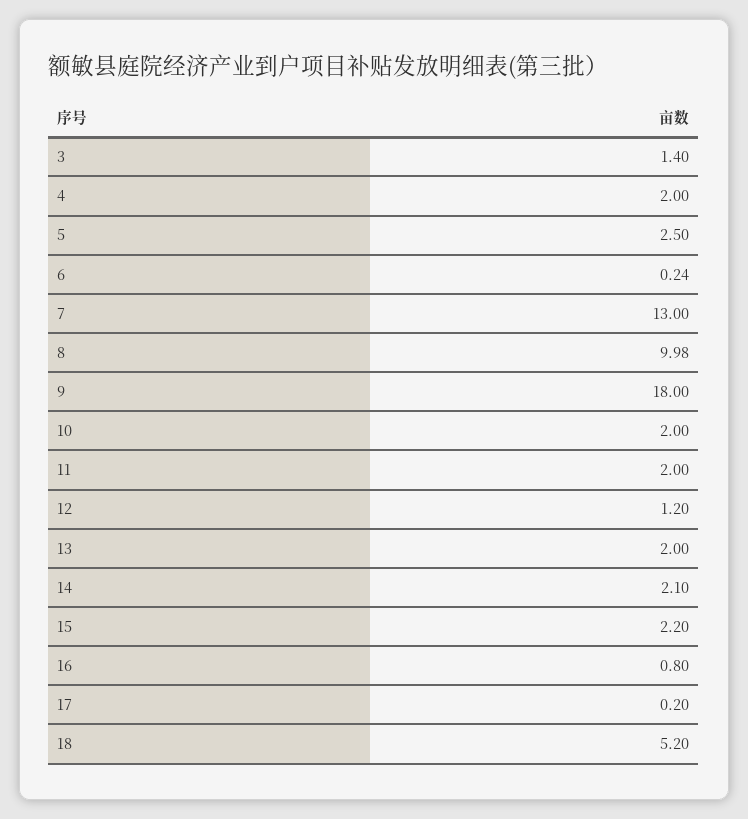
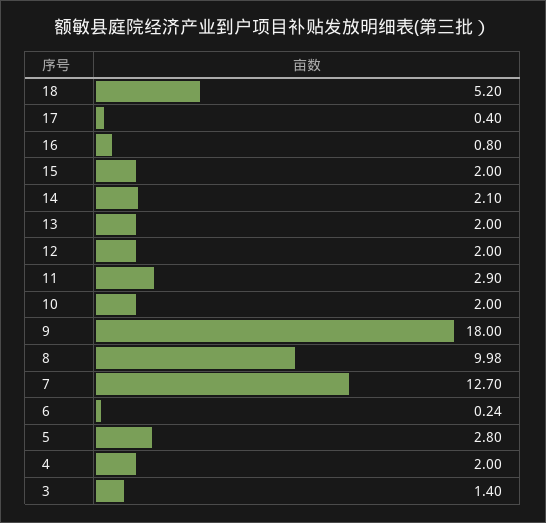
5: 2.5 -> 2.8
7: 13 -> 12.7
11: 2 -> 2.9
12: 1.2 -> 2
15: 2.2 -> 2
17: 0.2 -> 0.4

